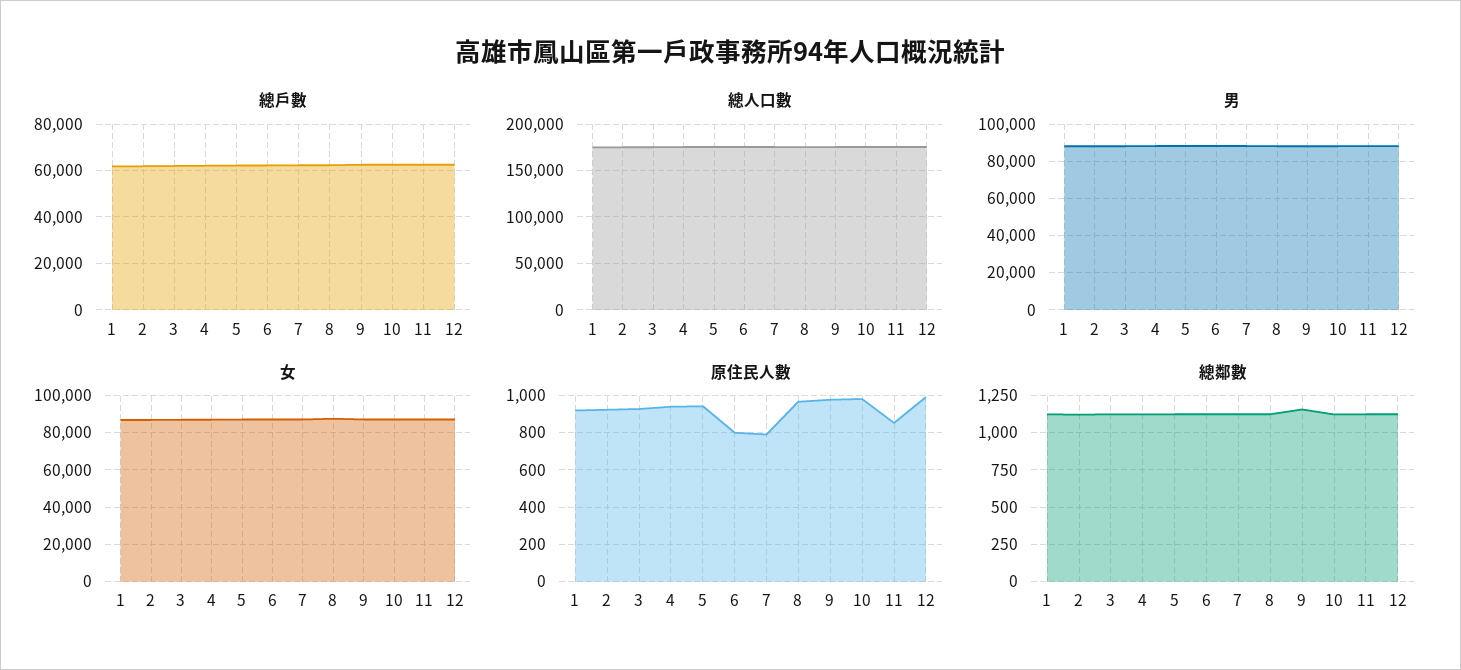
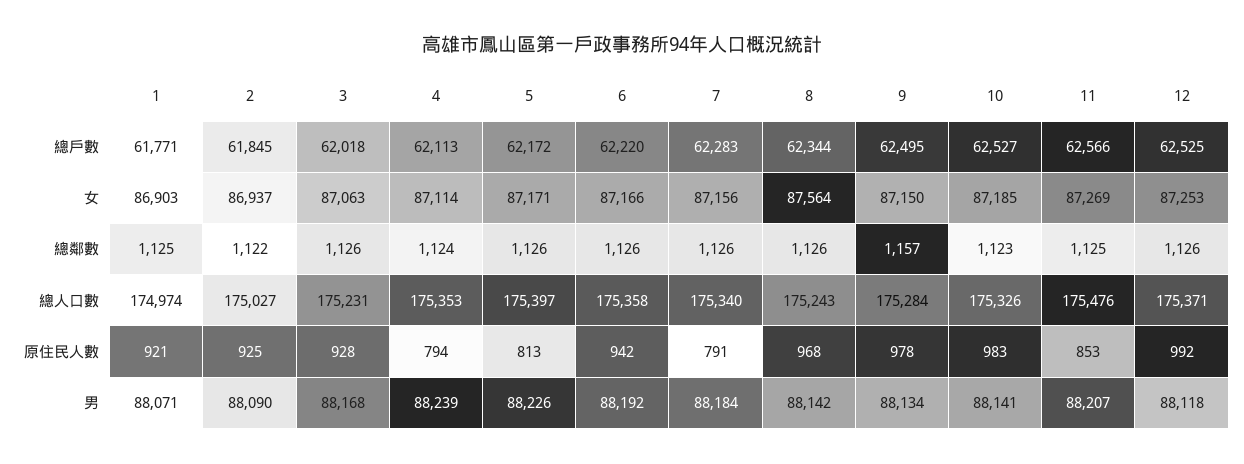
原住民人數, 4: 950 -> 794
原住民人數, 5: 950 -> 813
原住民人數, 6: 800 -> 942

